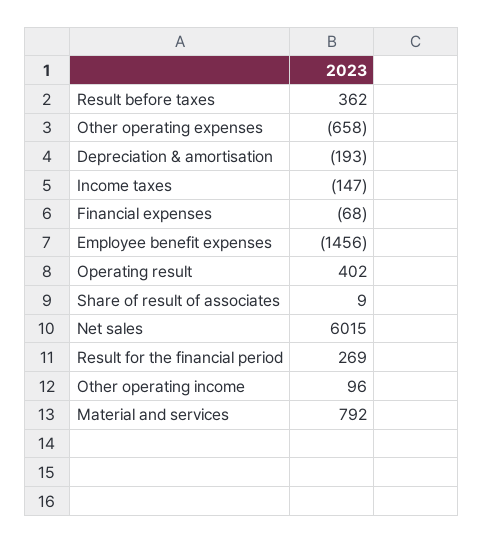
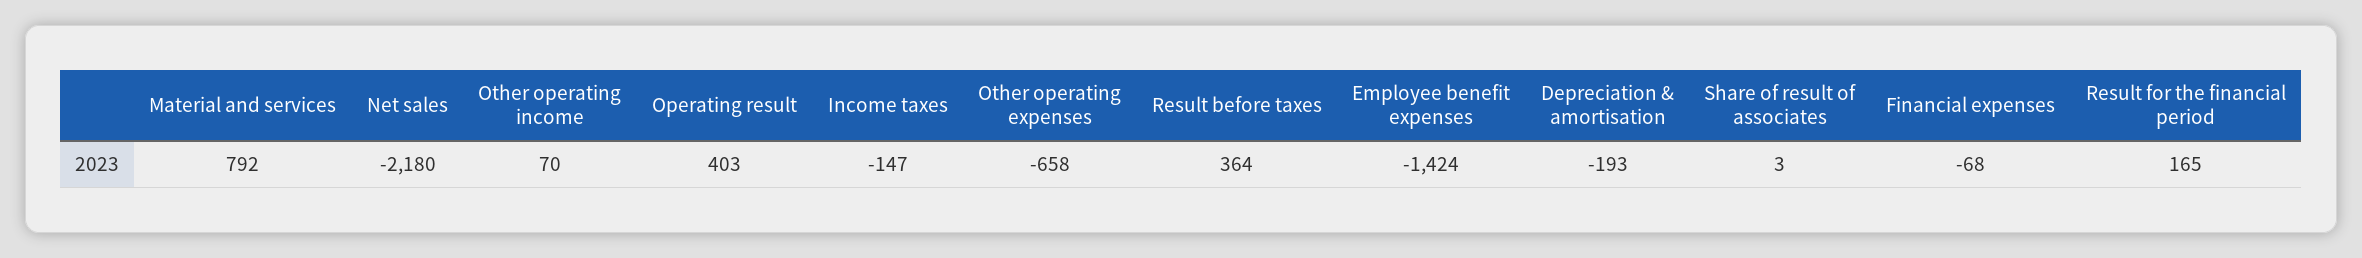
Result before taxes: 362 -> 364
Employee benefit expenses: -1456 -> -1424
Operating result: 402 -> 403
Share of result of associates: 9 -> 3
Net sales: 6015 -> -2180
Result for the financial period: 269 -> 165
Other operating income: 96 -> 70

